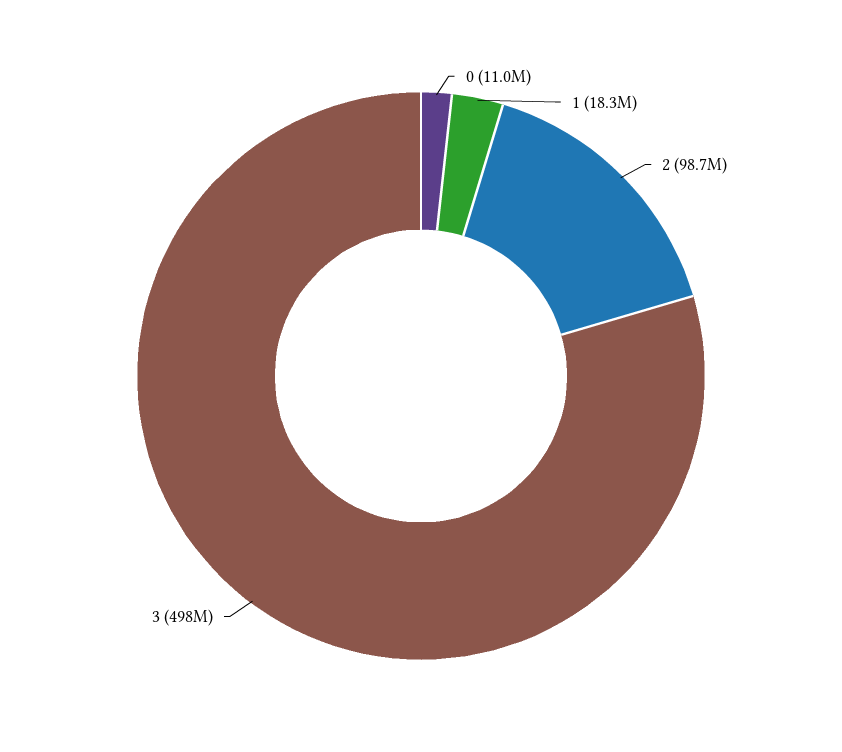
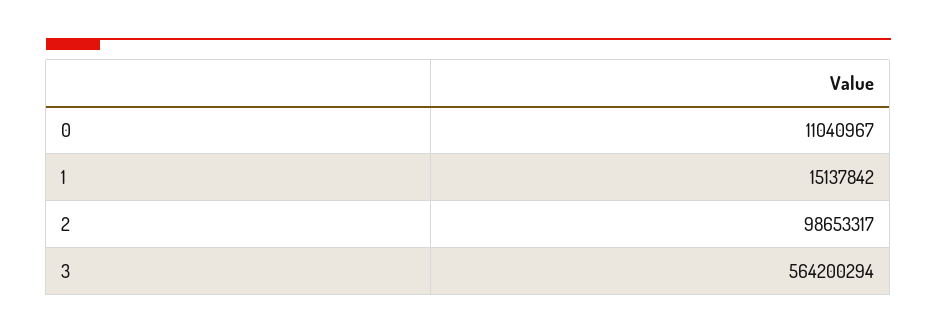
1: 18300000 -> 15137842
3: 498000000 -> 564200294

